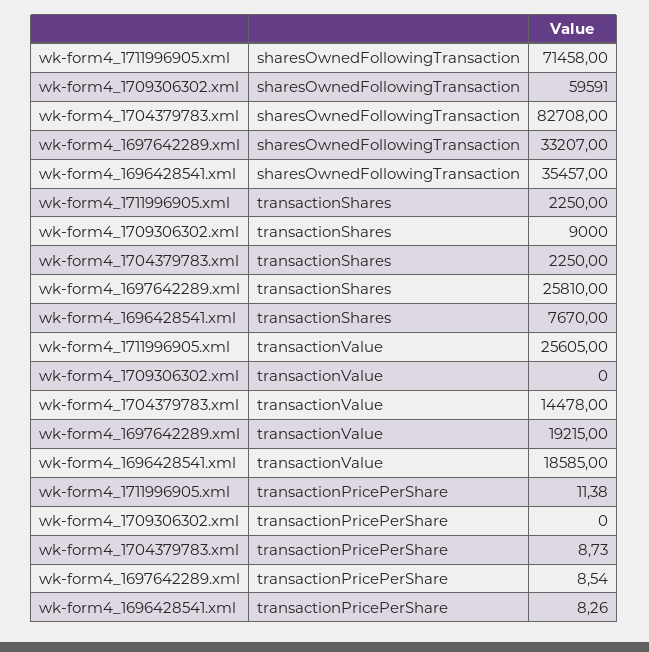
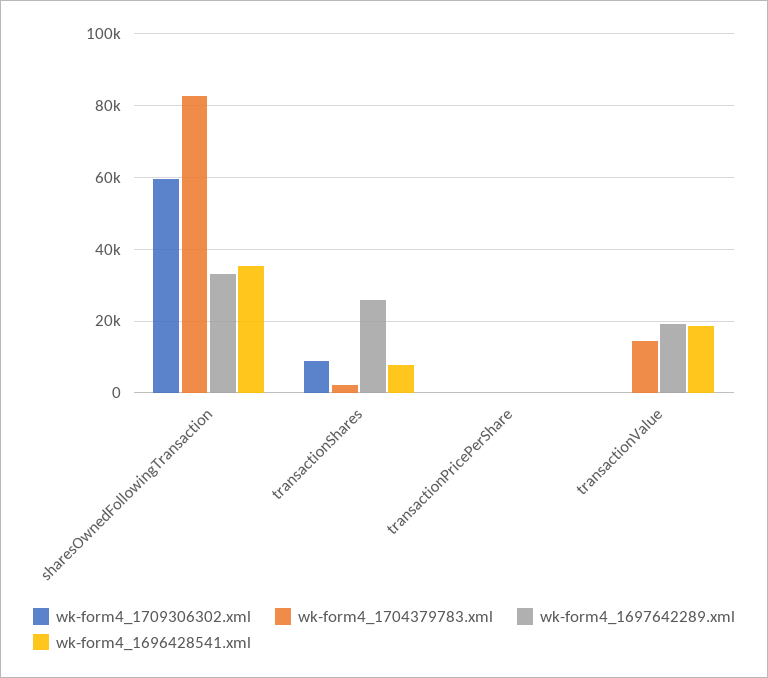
wk-form4_1711996905.xml, sharesOwnedFollowingTransaction: 71458 -> none
wk-form4_1711996905.xml, transactionShares: 2250 -> none
wk-form4_1711996905.xml, transactionValue: 25605 -> none
wk-form4_1711996905.xml, transactionPricePerShare: 11.38 -> none

